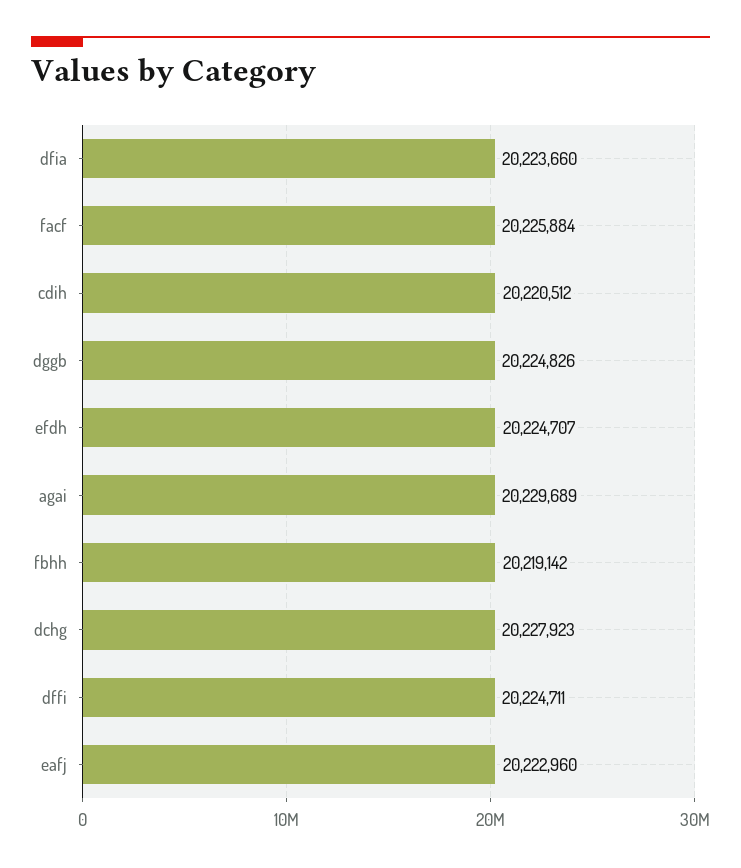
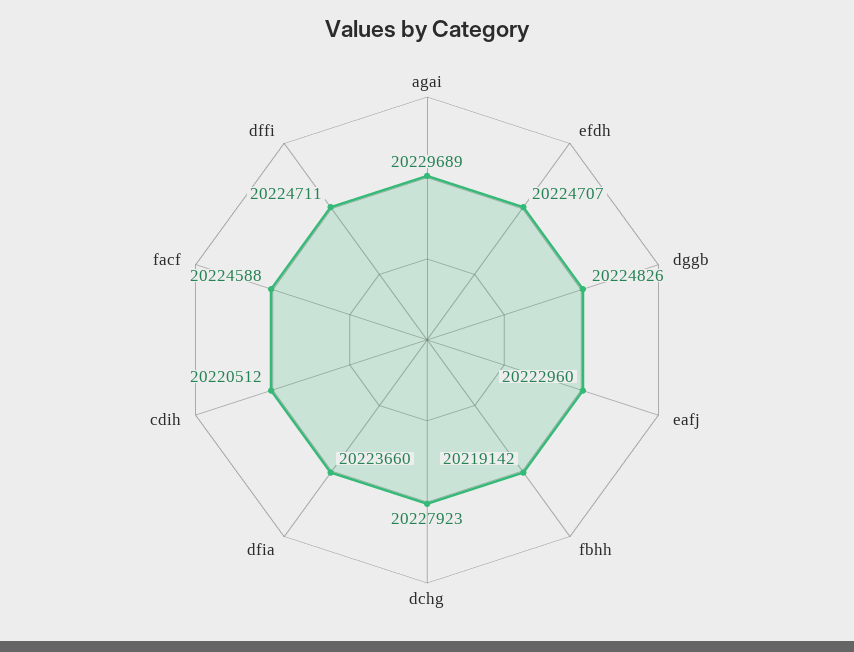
facf: 20225884 -> 20224588

